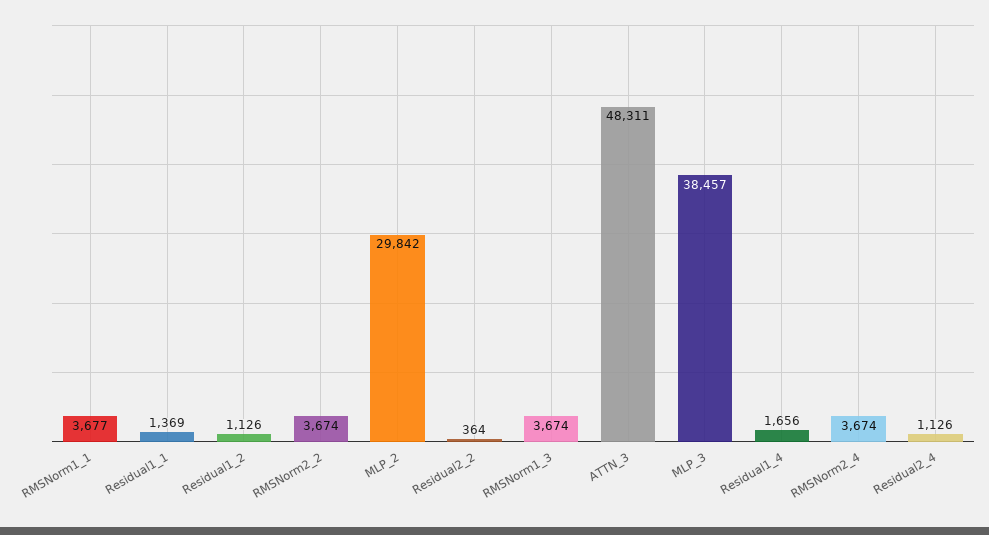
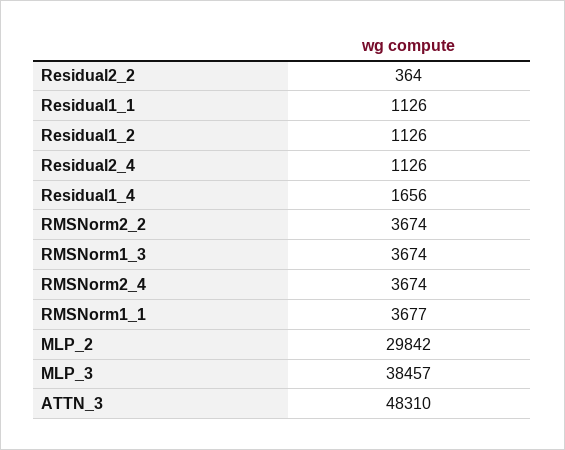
Residual1_1: 1369 -> 1126
ATTN_3: 48311 -> 48310

